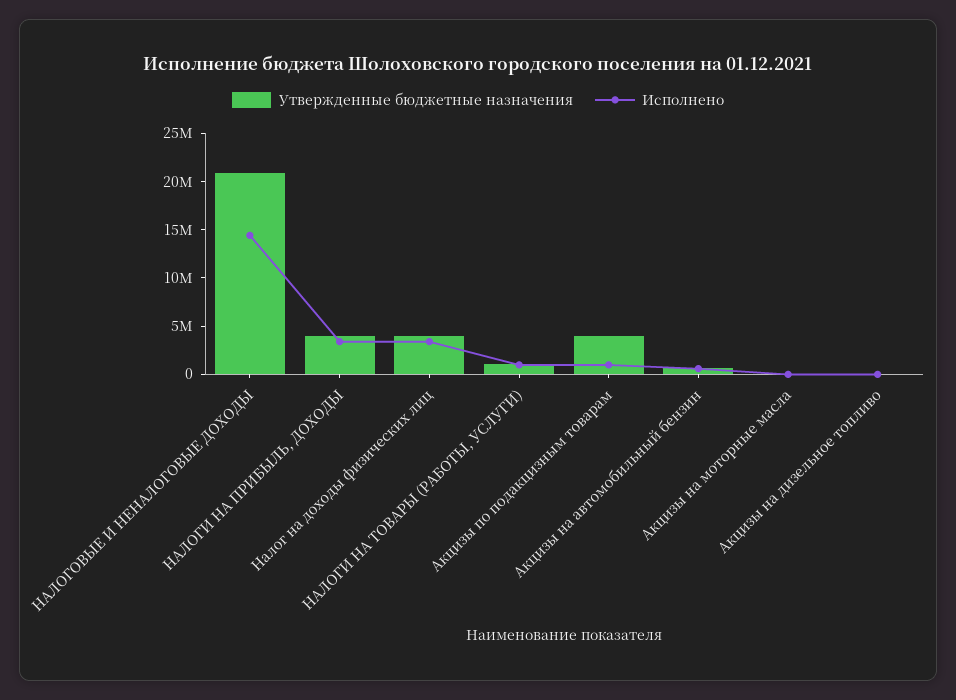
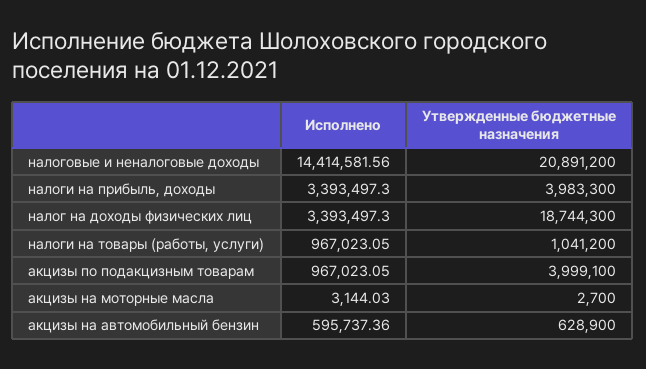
Утвержденные бюджетные назначения, Налог на доходы физических лиц: 4000000 -> 18744300
Утвержденные бюджетные назначения, Акцизы на дизельное топливо: 0 -> none
Исполнено, Акцизы на дизельное топливо: 0 -> none

